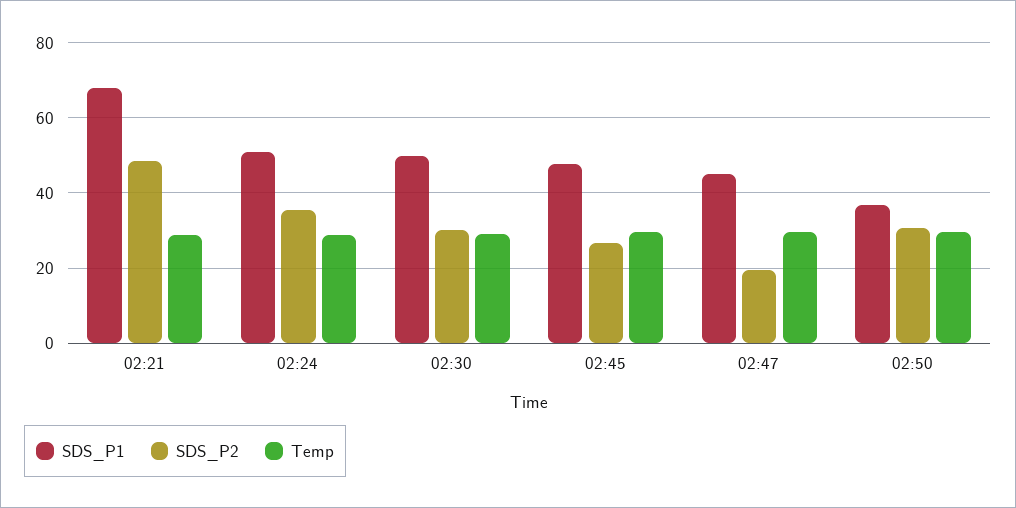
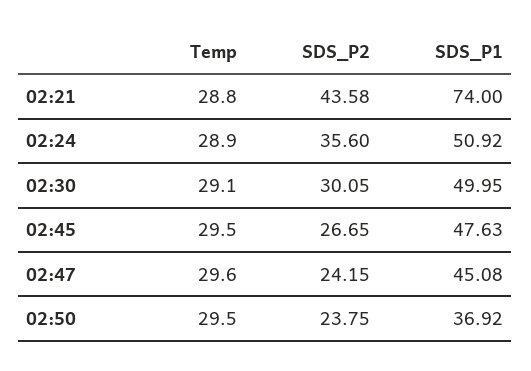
SDS_P1, 02:21: 68 -> 74
SDS_P2, 02:21: 48 -> 43.58
SDS_P2, 02:47: 20 -> 24.15
SDS_P2, 02:50: 30 -> 23.75

